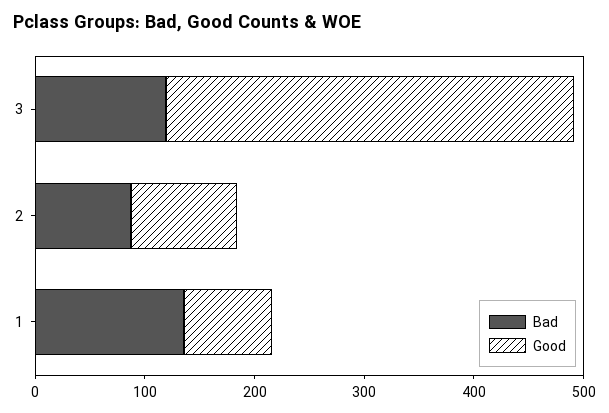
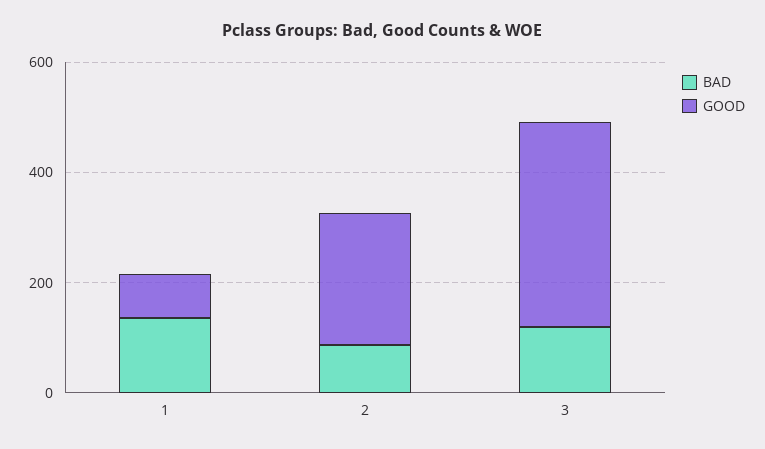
Good, 2: 100 -> 250

